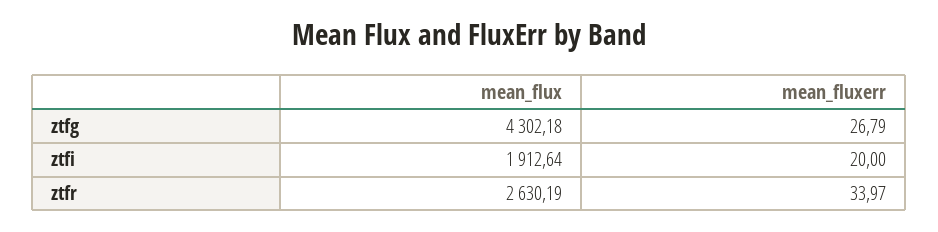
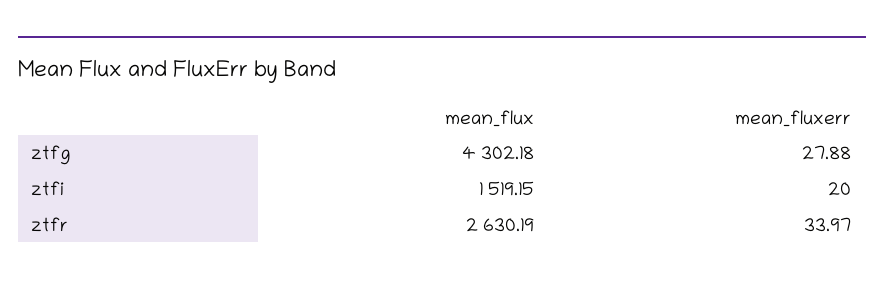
mean_fluxerr, ztfg: 26.79 -> 27.88
mean_flux, ztfi: 1912.64 -> 1519.15

